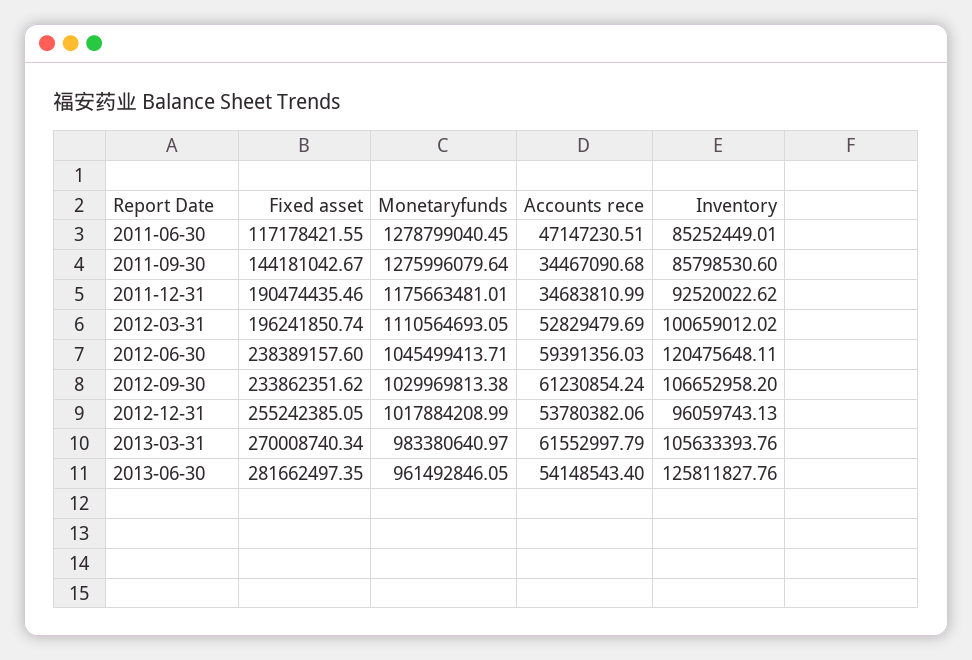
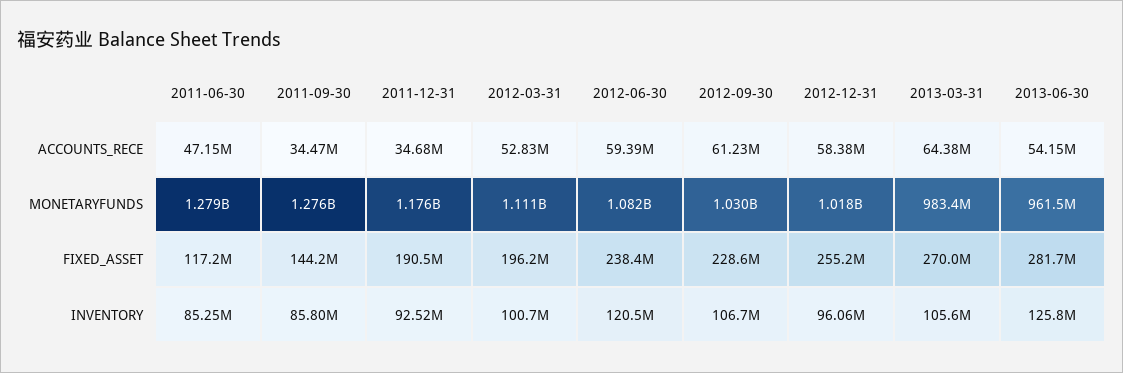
Monetaryfunds, 2012-06-30: 1045499413.71 -> 1082000000
Fixed asset, 2012-09-30: 233862351.62 -> 228600000
Accounts rece, 2012-12-31: 53780382.06 -> 58380000
Accounts rece, 2013-03-31: 61552997.79 -> 64380000

